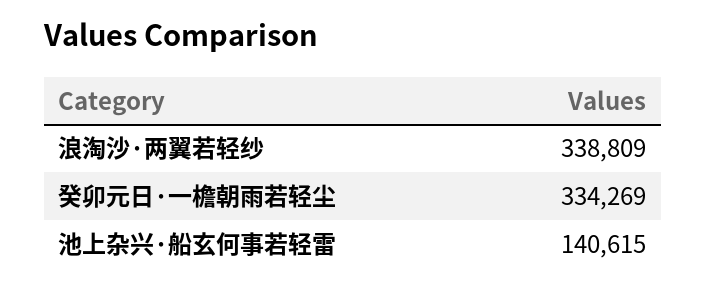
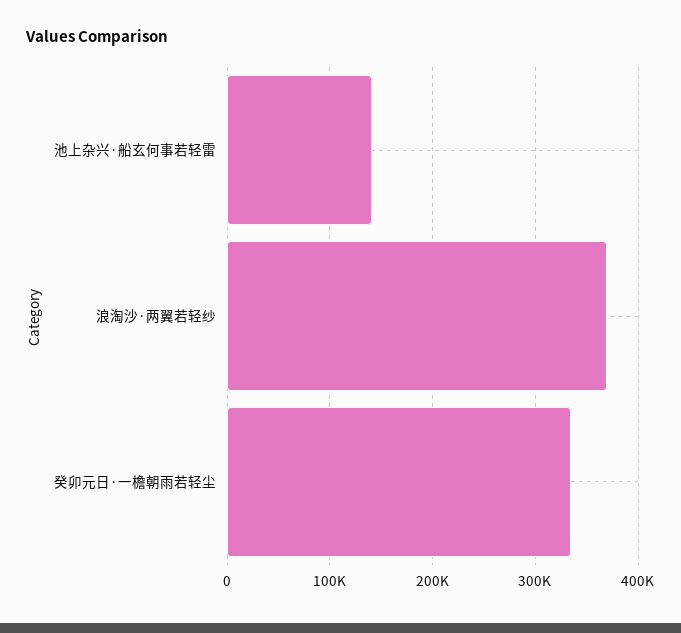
浪淘沙·两翼若轻纱: 338809 -> 370000

